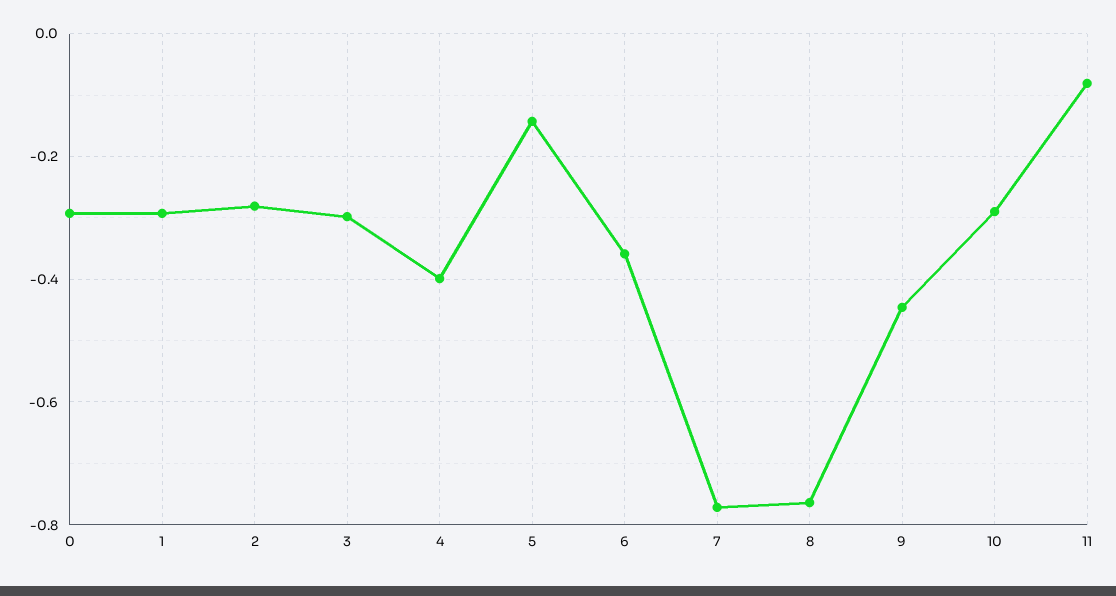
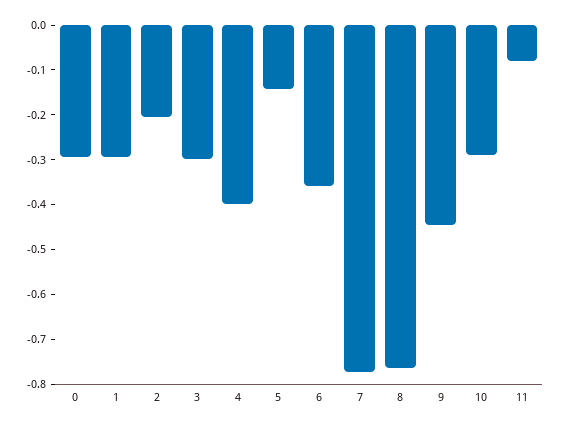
2: -0.28 -> -0.2

